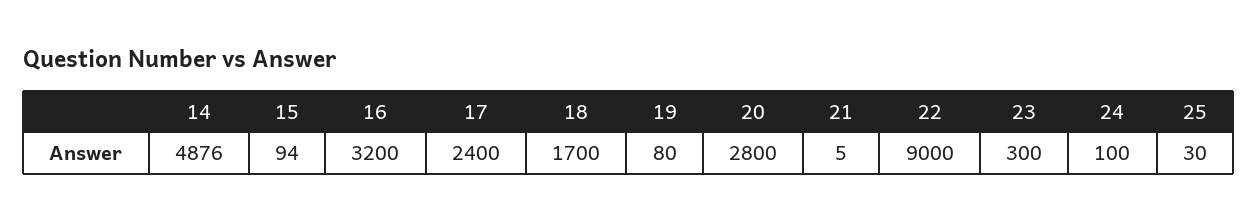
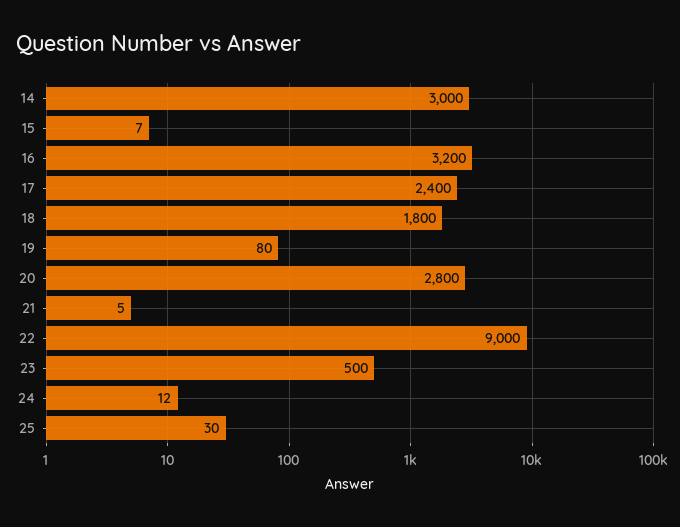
14: 4876 -> 3000
15: 94 -> 7
18: 1700 -> 1800
23: 300 -> 500
24: 100 -> 12

